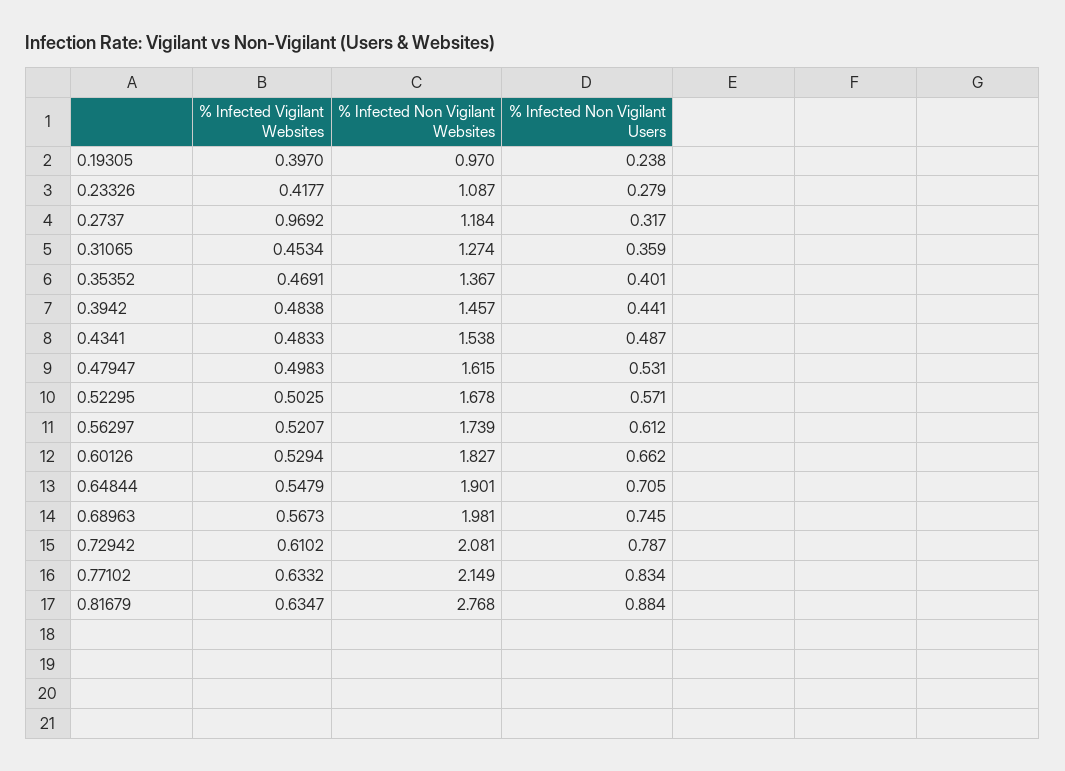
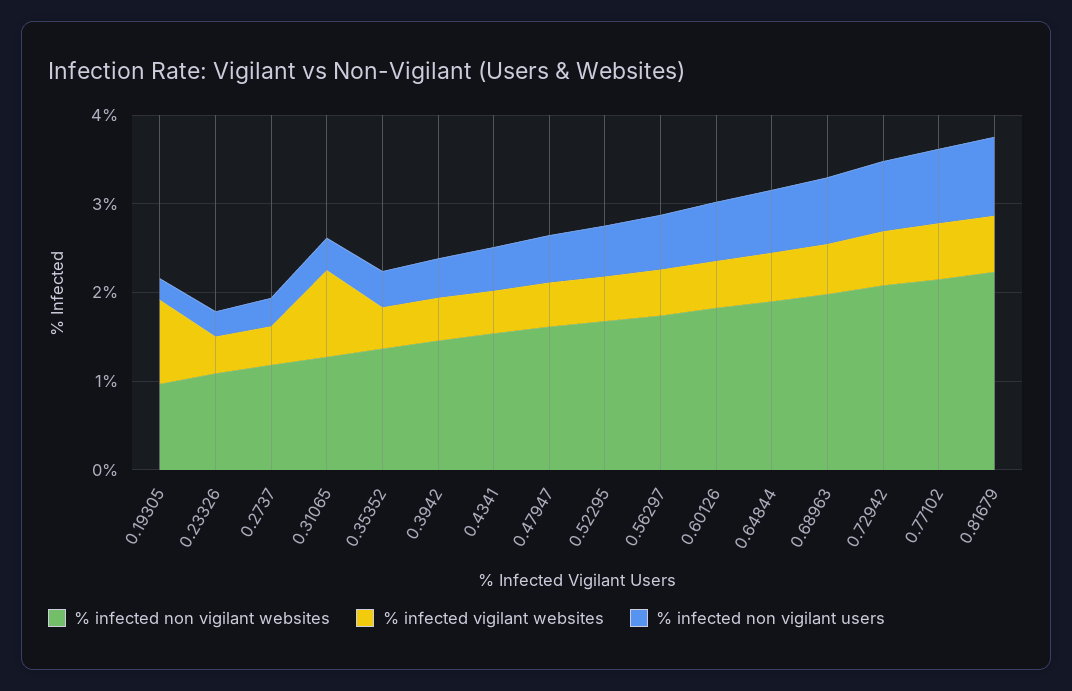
% Infected Vigilant Websites, 0.19305: 0.397 -> 1
% Infected Vigilant Websites, 0.2737: 0.9692 -> 0.4
% Infected Vigilant Websites, 0.31065: 0.4534 -> 1
% Infected Non Vigilant Websites, 0.81679: 2.768 -> 2.2

